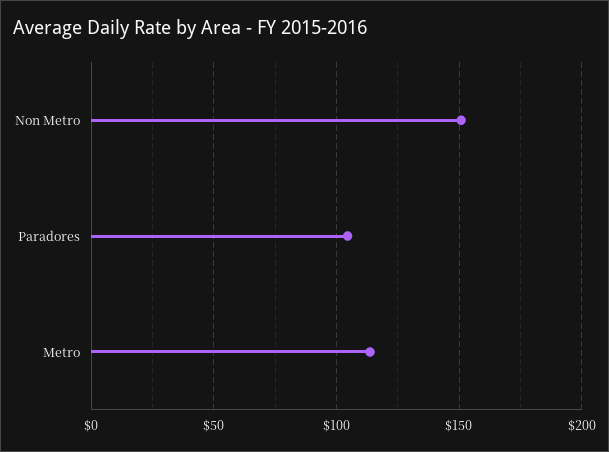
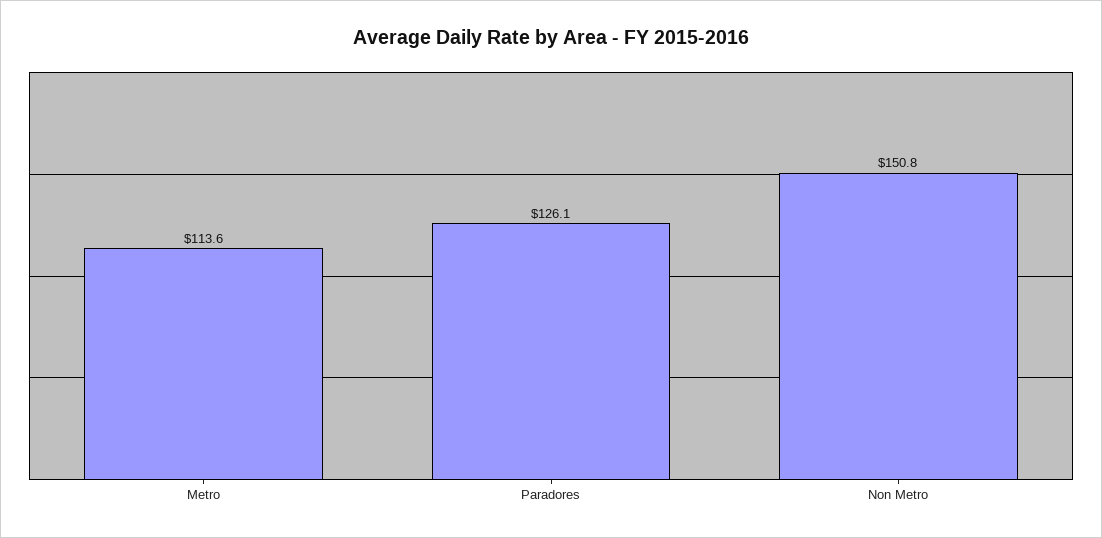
Paradores: 105 -> 126.1

